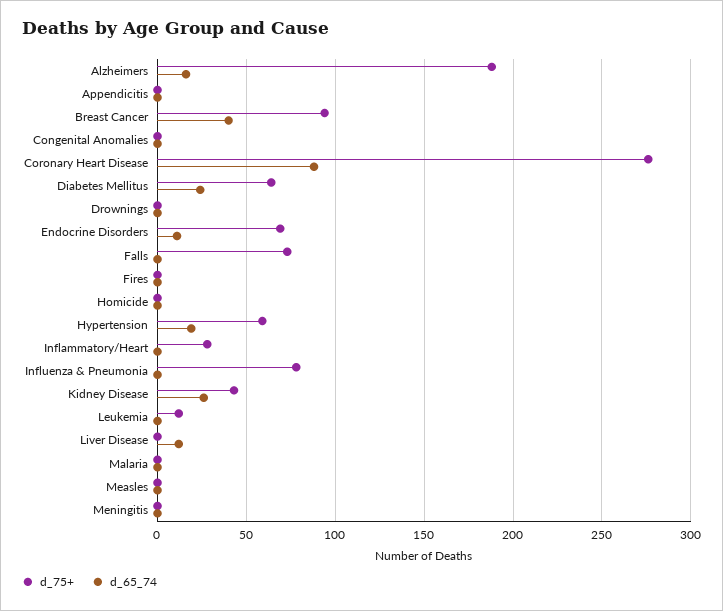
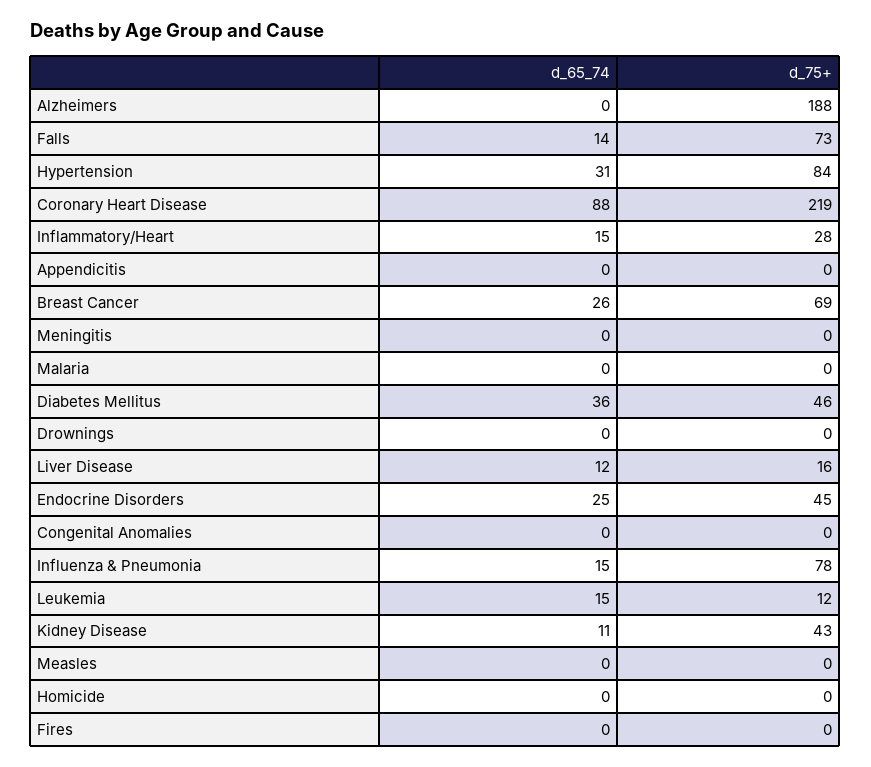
d_65_74, Alzheimers: 15 -> 0
d_75+, Breast Cancer: 95 -> 69
d_65_74, Breast Cancer: 40 -> 26
d_75+, Coronary Heart Disease: 275 -> 219
d_75+, Diabetes Mellitus: 65 -> 46
d_65_74, Diabetes Mellitus: 25 -> 36
d_75+, Endocrine Disorders: 70 -> 45
d_65_74, Endocrine Disorders: 10 -> 25
d_65_74, Falls: 0 -> 14
d_75+, Hypertension: 60 -> 84
d_65_74, Hypertension: 20 -> 31
d_65_74, Inflammatory/Heart: 0 -> 15
d_65_74, Influenza & Pneumonia: 0 -> 15
d_65_74, Kidney Disease: 25 -> 11
d_65_74, Leukemia: 0 -> 15
d_75+, Liver Disease: 0 -> 16

